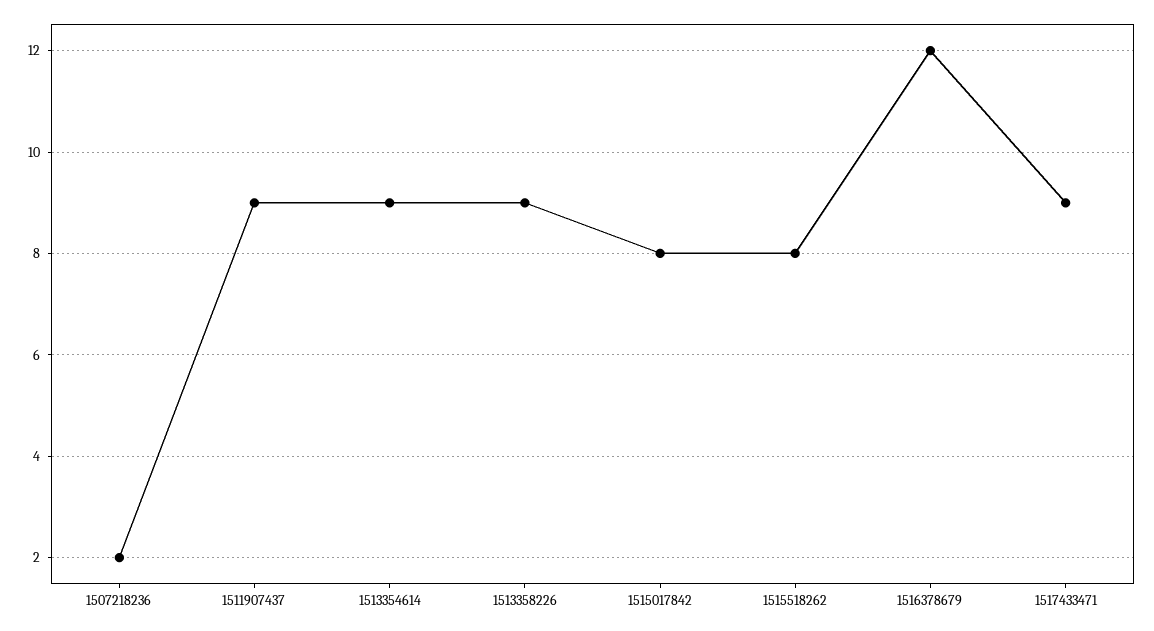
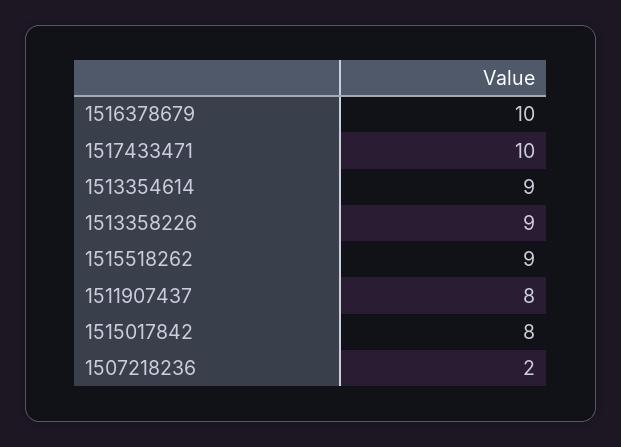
1511907437: 9 -> 8
1515518262: 8 -> 9
1516378679: 12 -> 10
1517433471: 9 -> 10

